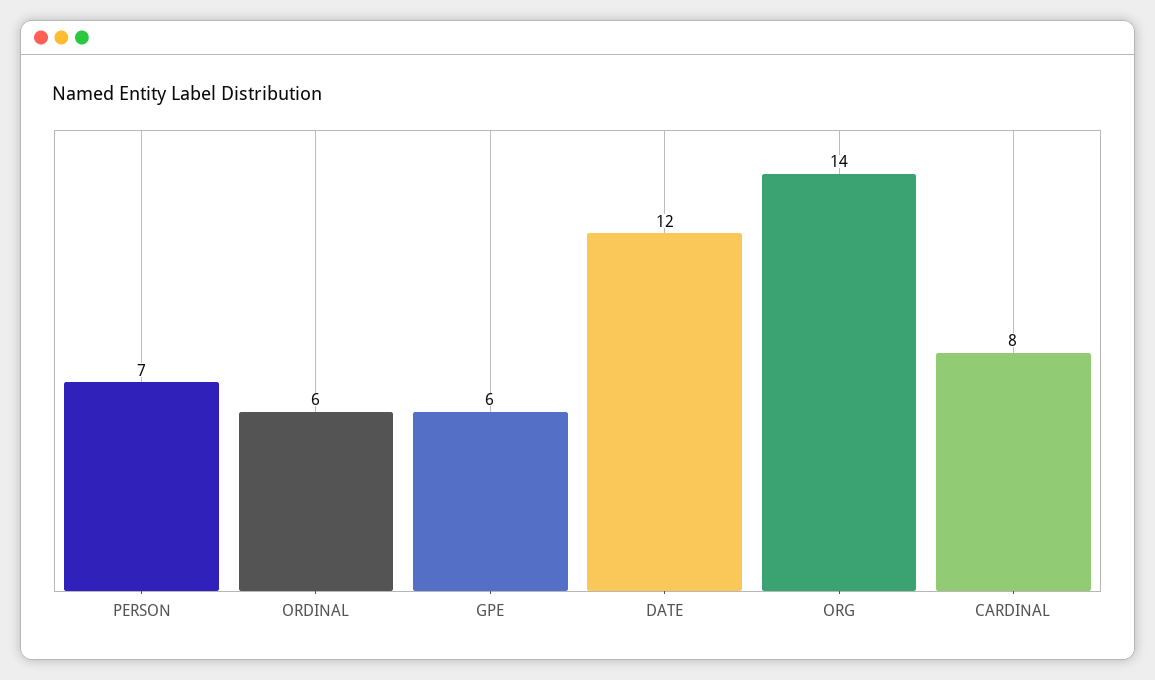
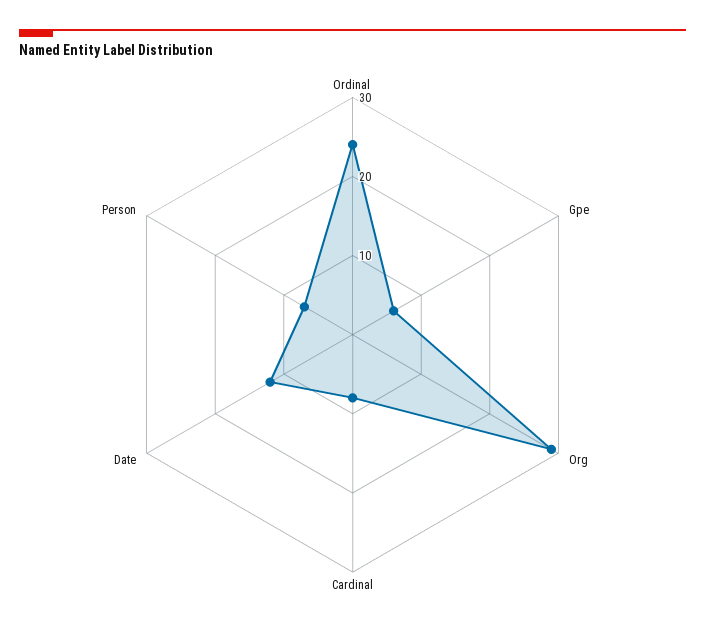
ORDINAL: 6 -> 25
ORG: 14 -> 30

